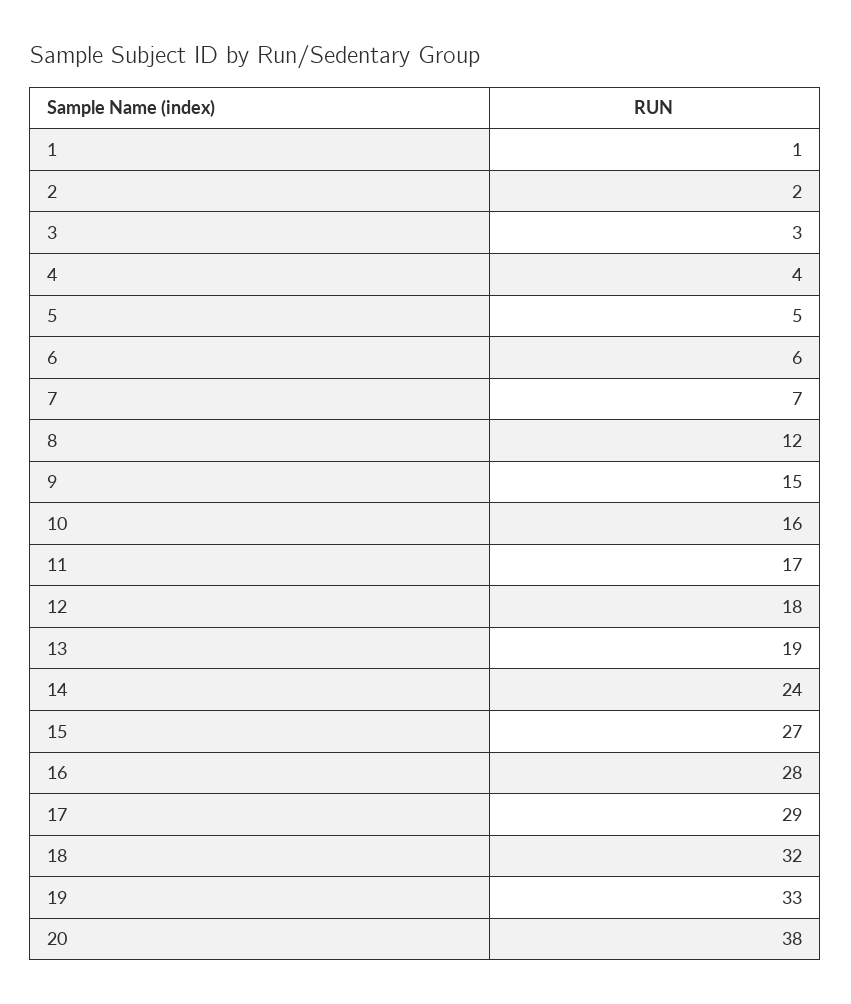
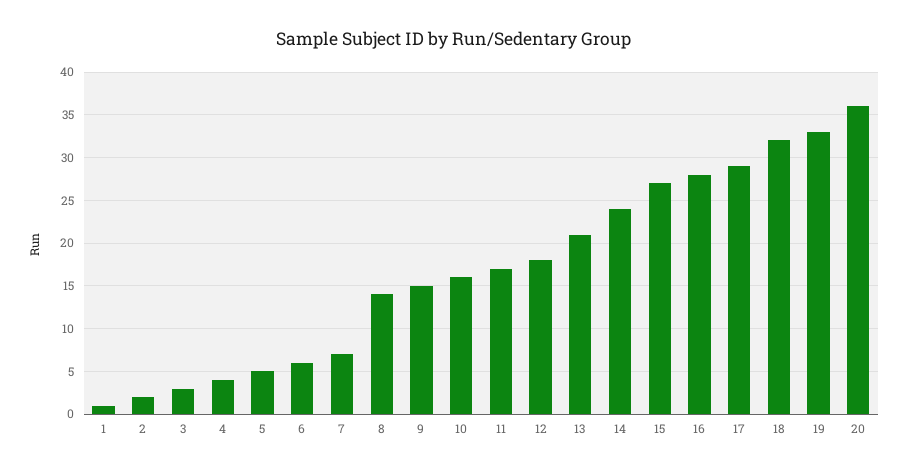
8: 12 -> 14
13: 19 -> 21
20: 38 -> 36

